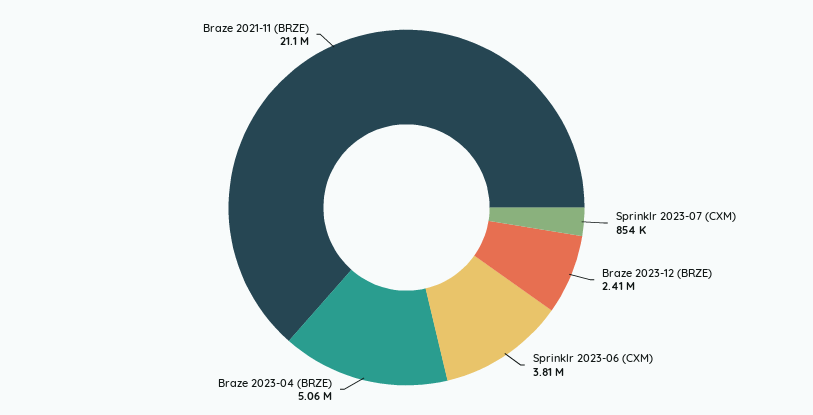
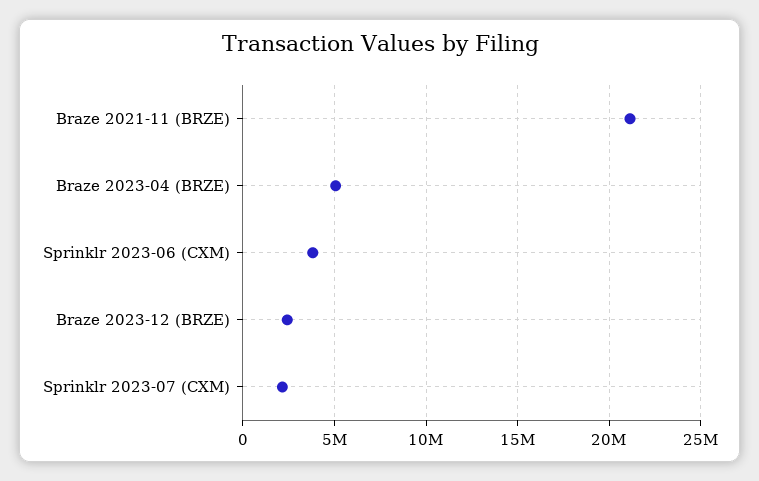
Sprinklr 2023-07 (CXM): 854000 -> 2000000

